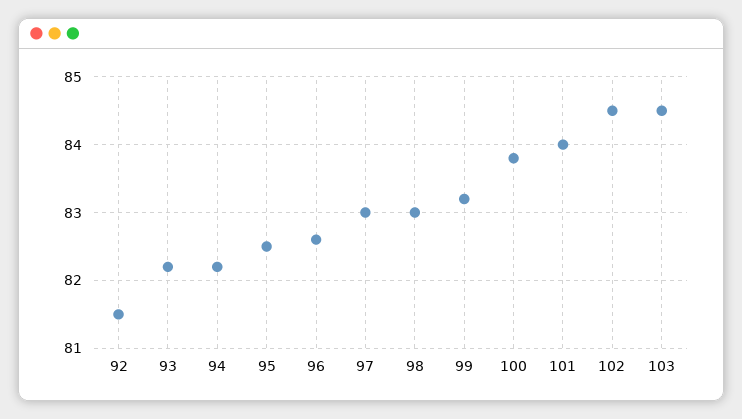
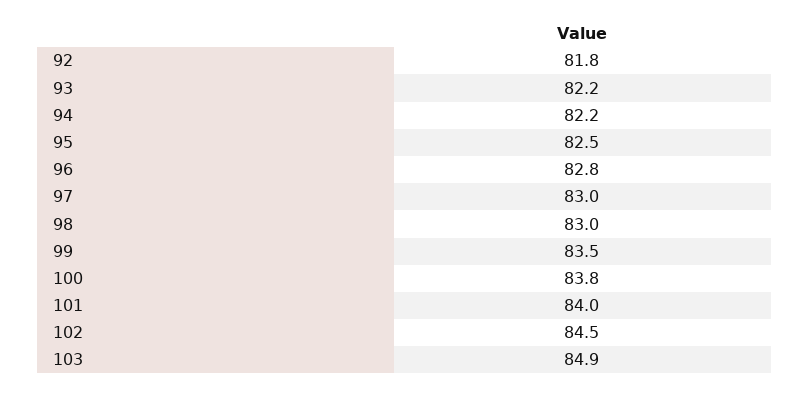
92: 81.5 -> 81.8
96: 82.6 -> 82.8
99: 83.2 -> 83.5
103: 84.5 -> 84.9

